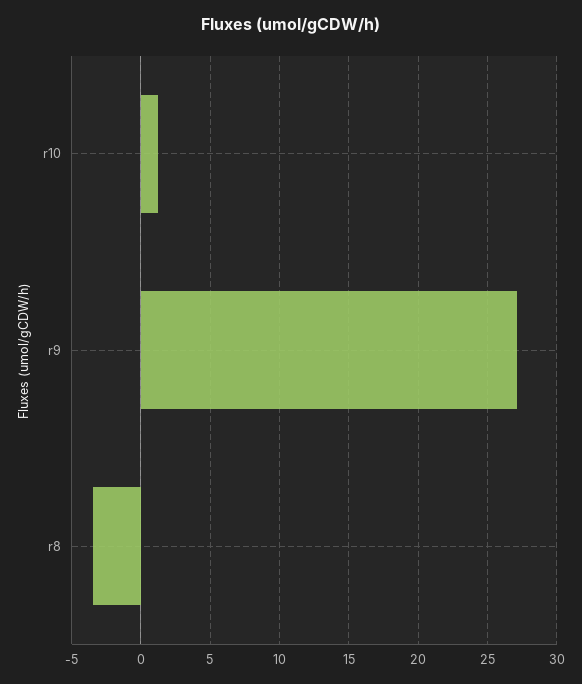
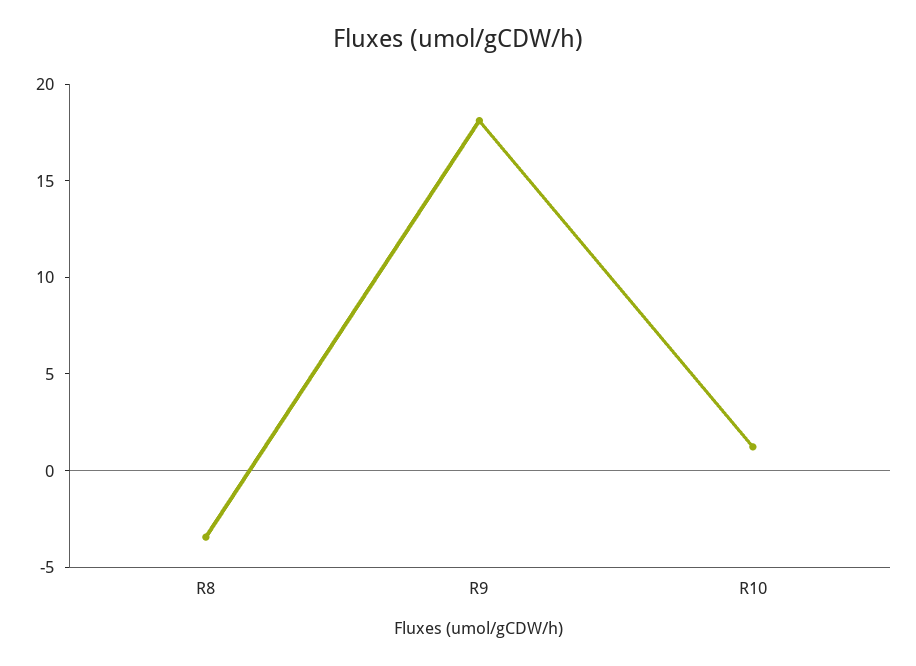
r9: 27 -> 18

